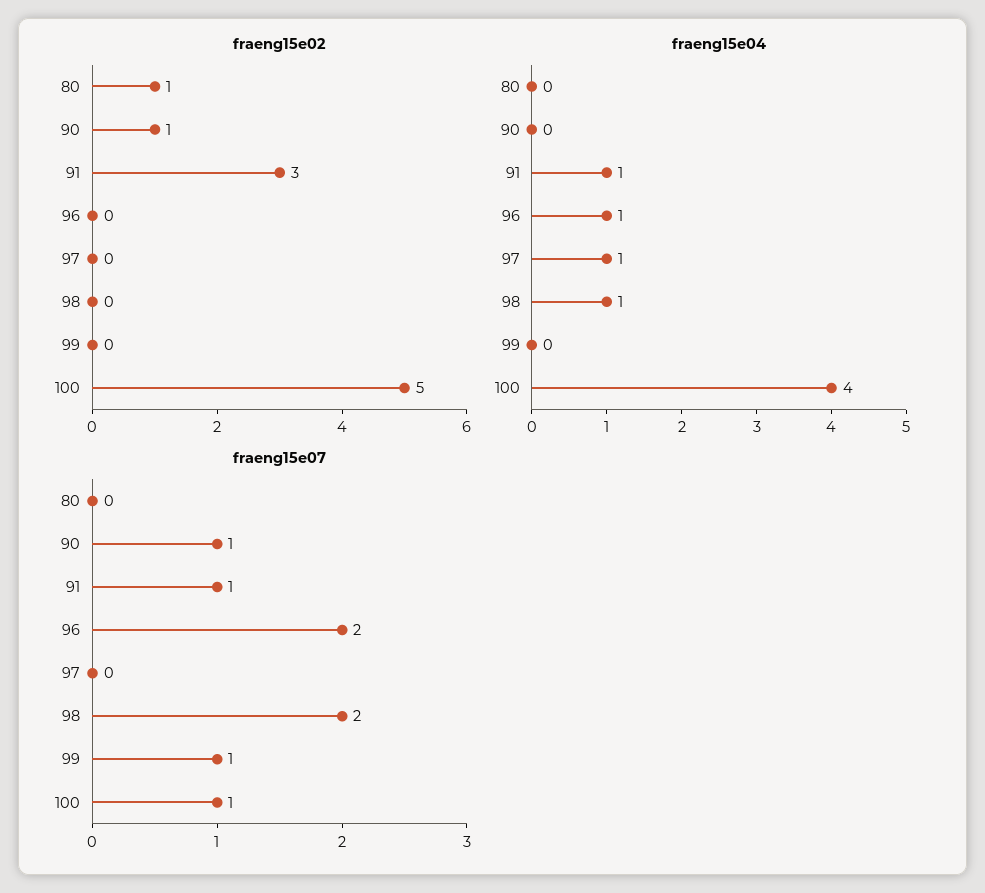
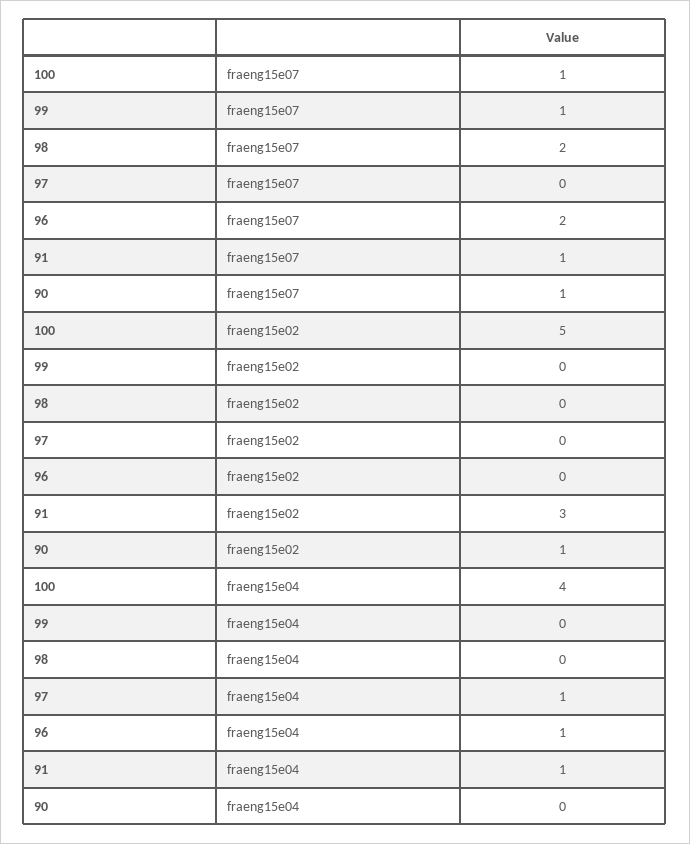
fraeng15e02, 80: 1 -> none
fraeng15e04, 80: 0 -> none
fraeng15e04, 98: 1 -> 0
fraeng15e07, 80: 0 -> none

